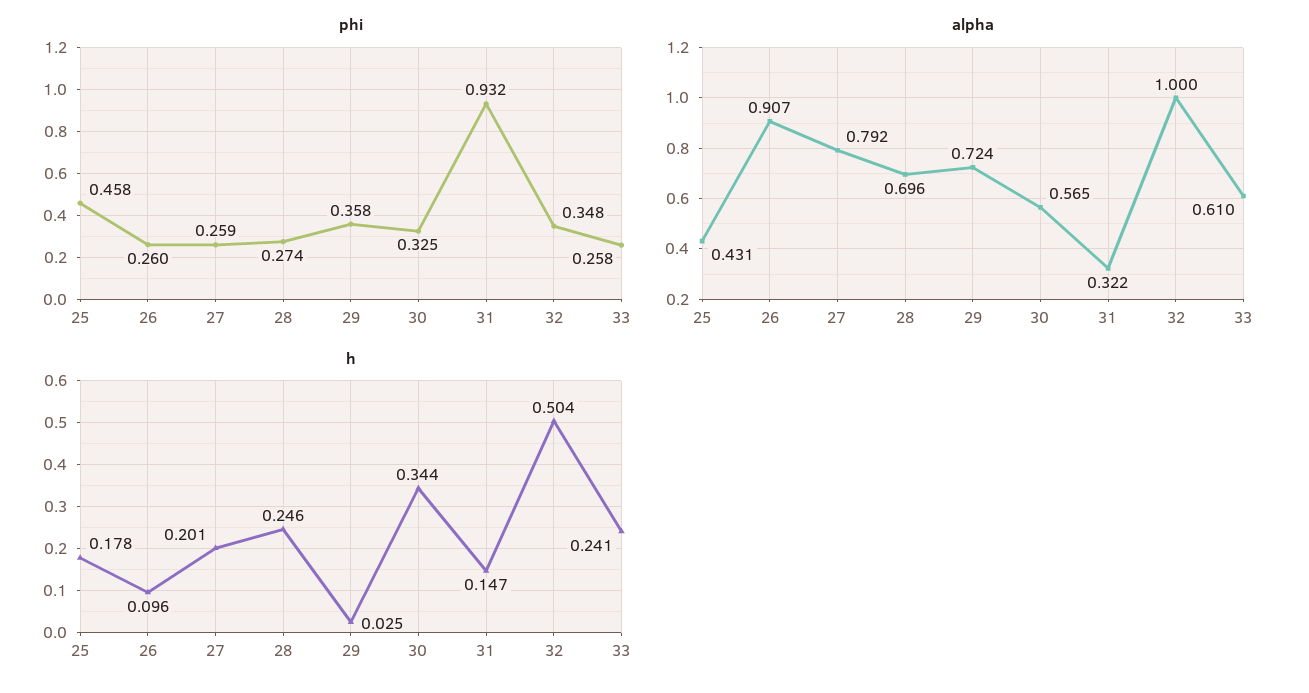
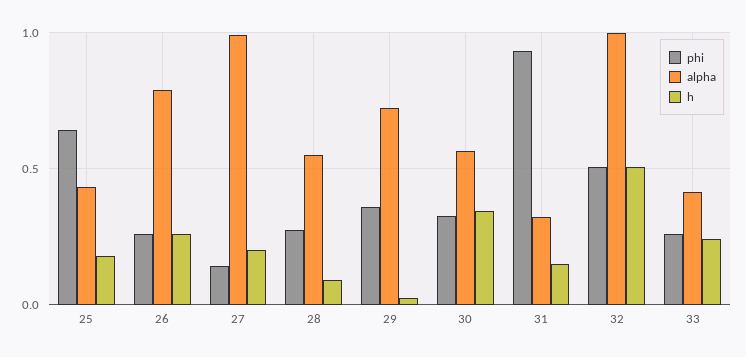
phi, 25: 0.458 -> 0.65
phi, 27: 0.259 -> 0.15
phi, 32: 0.348 -> 0.5
alpha, 26: 0.907 -> 0.8
alpha, 27: 0.792 -> 1
alpha, 28: 0.696 -> 0.55
alpha, 33: 0.61 -> 0.4
h, 26: 0.096 -> 0.25
h, 28: 0.246 -> 0.1

